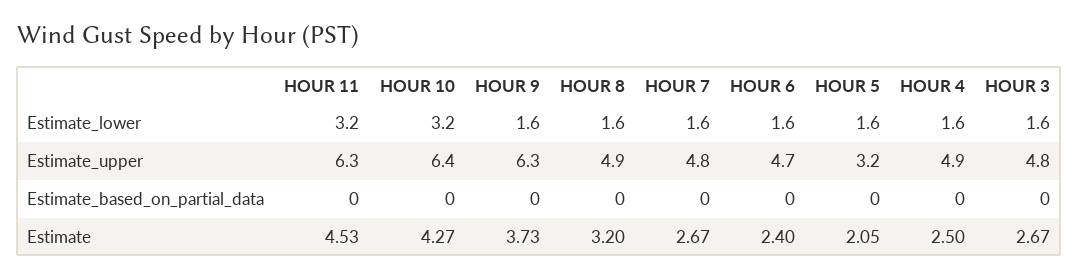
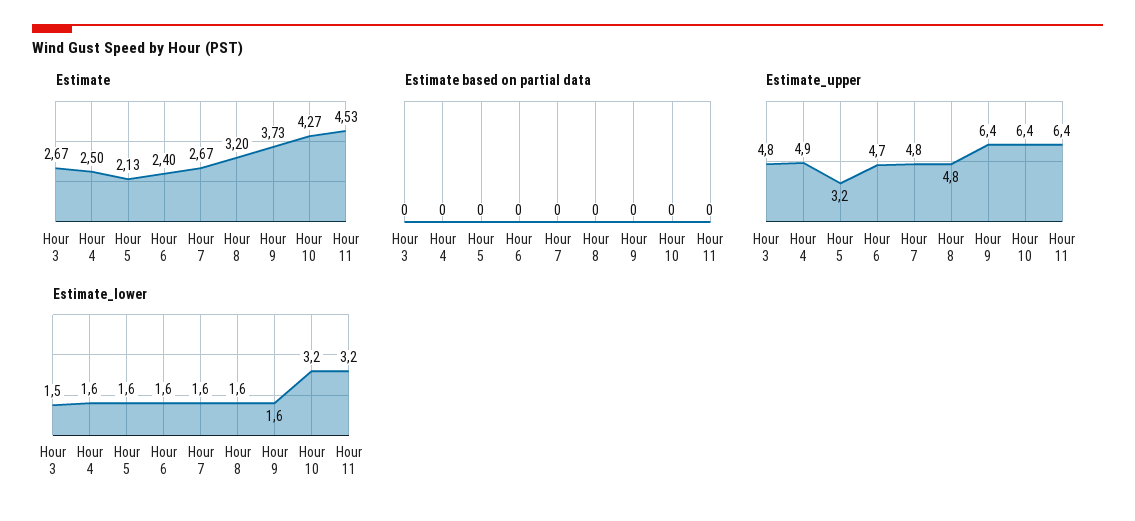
Estimate_lower, HOUR 3: 1.6 -> 1.5
Estimate_upper, HOUR 11: 6.3 -> 6.4
Estimate_upper, HOUR 9: 6.3 -> 6.4
Estimate_upper, HOUR 8: 4.9 -> 4.8
Estimate, HOUR 5: 2.05 -> 2.13

